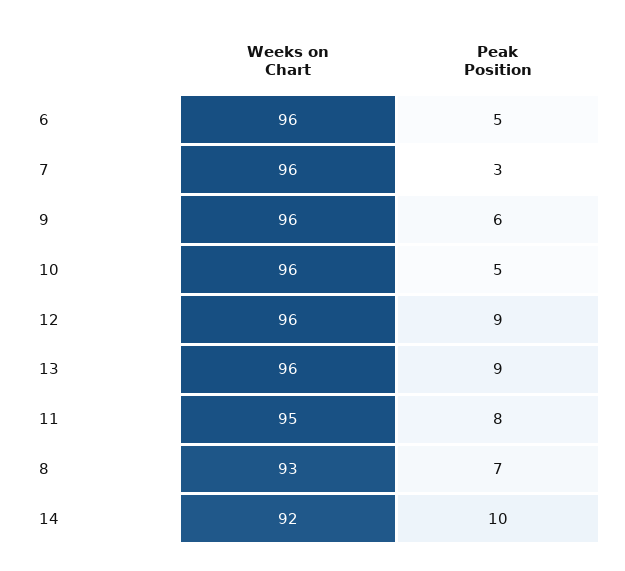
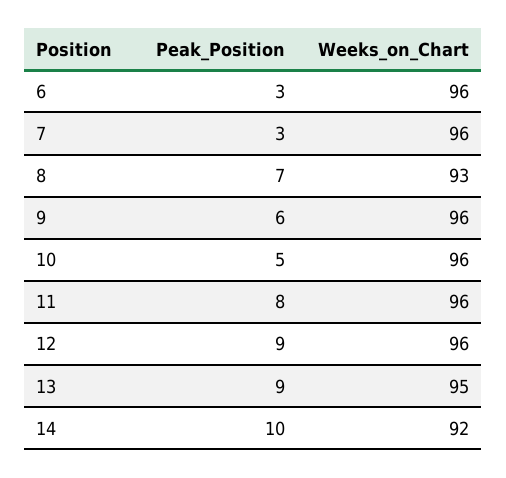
Peak Position, 6: 5 -> 3
Weeks on Chart, 13: 96 -> 95
Weeks on Chart, 11: 95 -> 96

